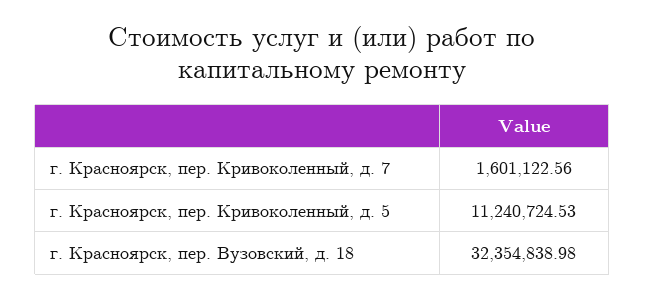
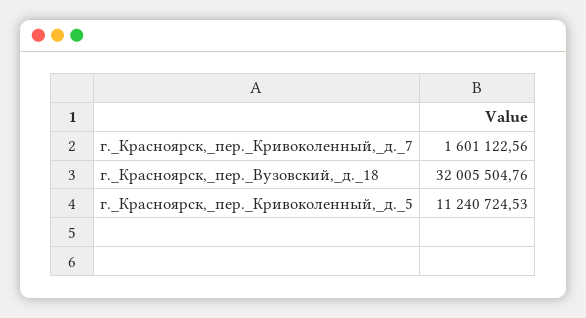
г. Красноярск, пер. Вузовский, д. 18: 32354838.98 -> 32005504.76

